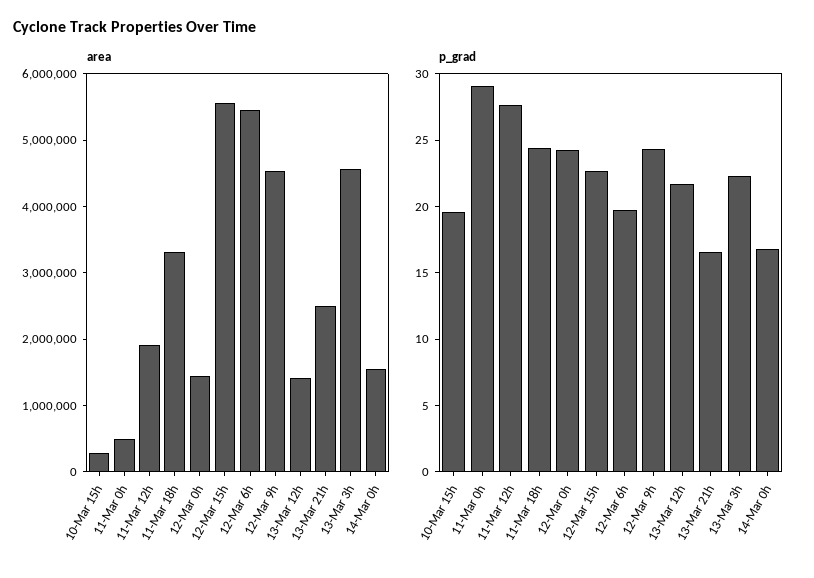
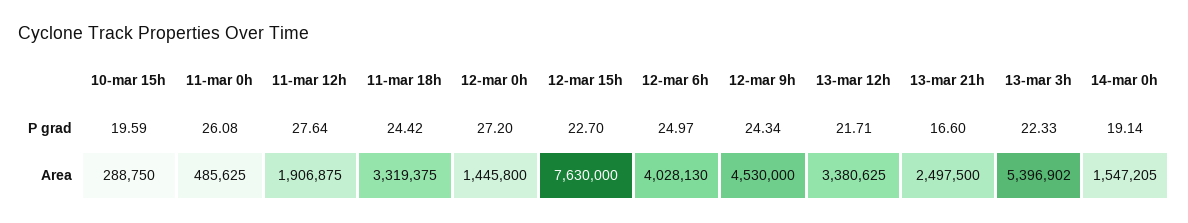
area, 12-Mar 15h: 5600000 -> 7630000
area, 12-Mar 6h: 5400000 -> 4028130
area, 13-Mar 12h: 1400000 -> 3380625
area, 13-Mar 3h: 4600000 -> 5396902
p_grad, 11-Mar 0h: 29 -> 26.08
p_grad, 12-Mar 0h: 24 -> 27.2
p_grad, 12-Mar 6h: 20 -> 24.97
p_grad, 14-Mar 0h: 17 -> 19.14

